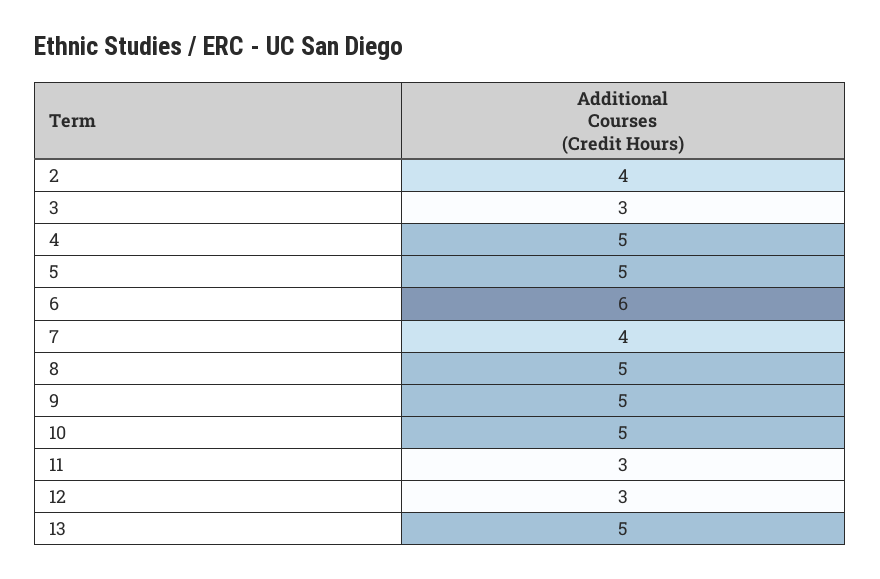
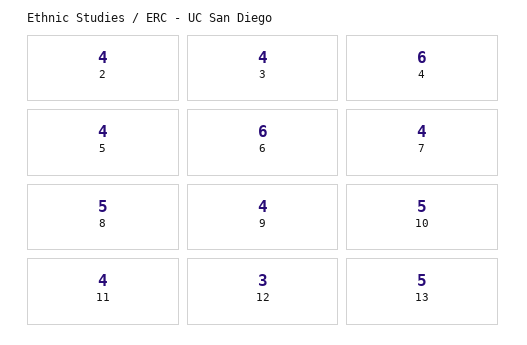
3: 3 -> 4
4: 5 -> 6
5: 5 -> 4
9: 5 -> 4
11: 3 -> 4

